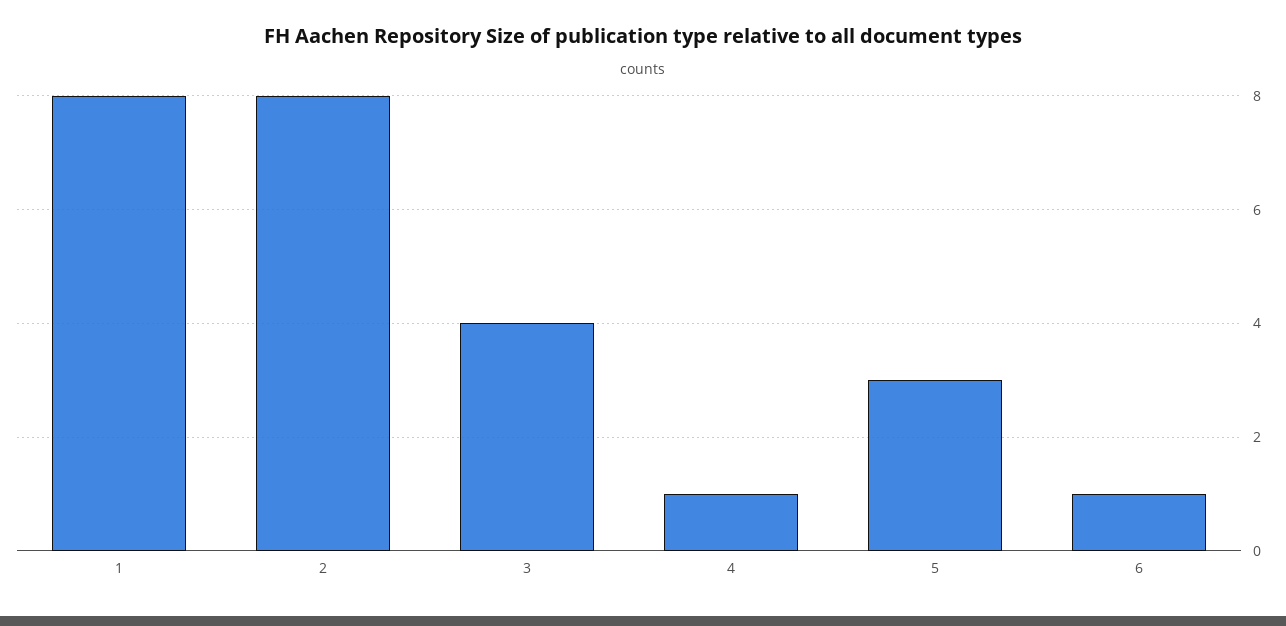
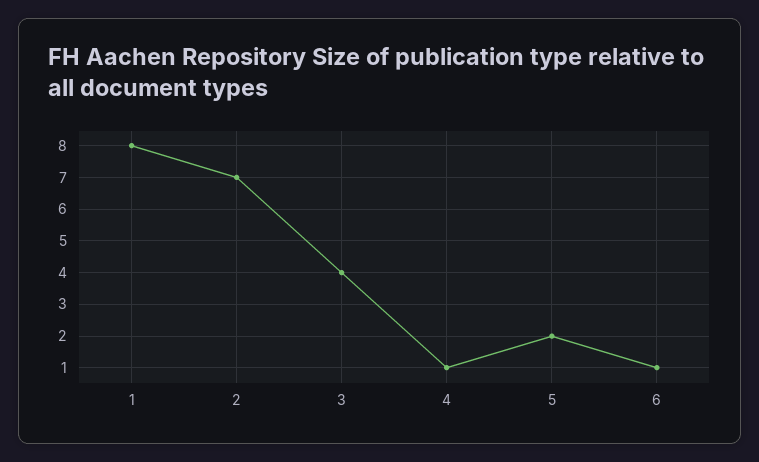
2: 8 -> 7
5: 3 -> 2

